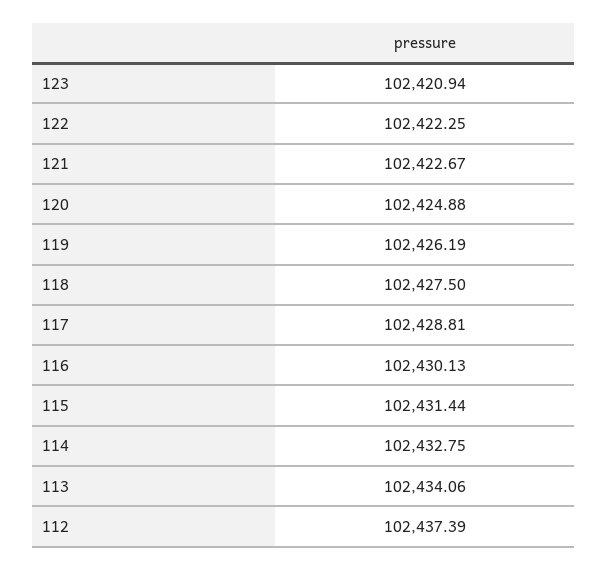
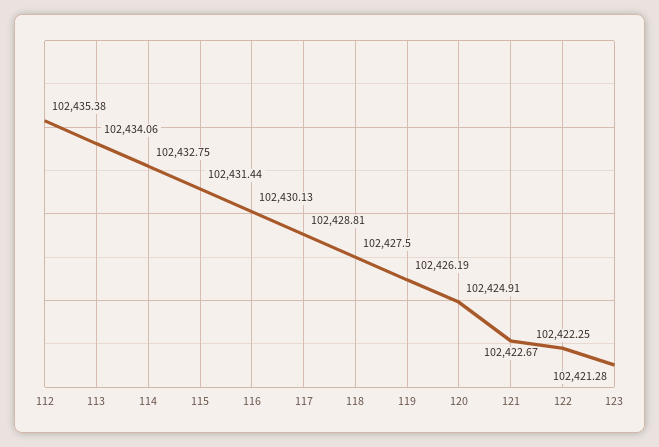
123: 102420.94 -> 102421.28
120: 102424.88 -> 102424.91
112: 102437.39 -> 102435.38

